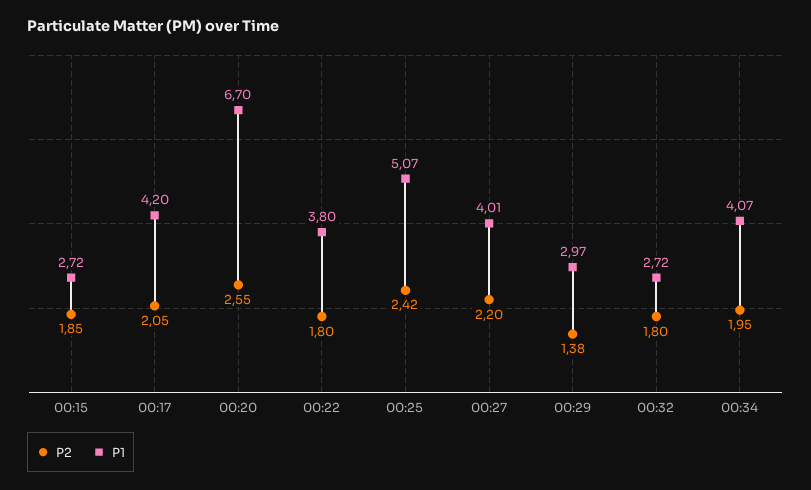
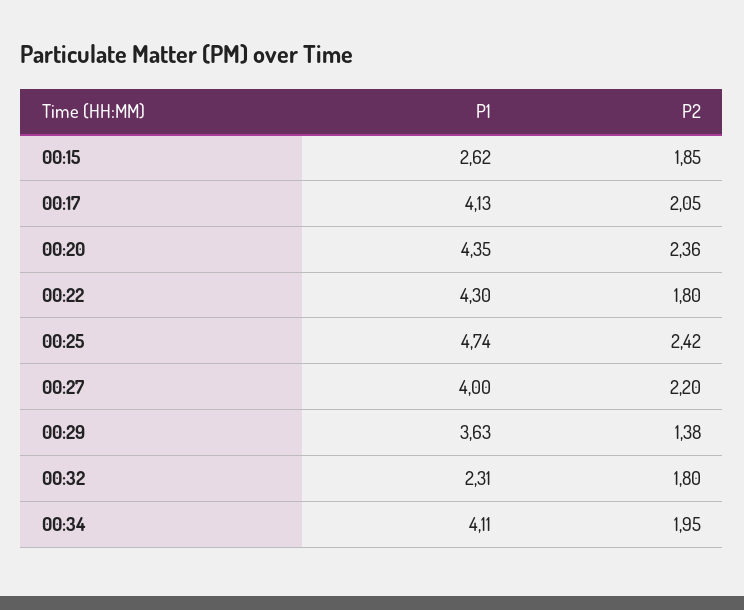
P1, 00:15: 2.72 -> 2.62
P1, 00:17: 4.2 -> 4.13
P2, 00:20: 2.55 -> 2.36
P1, 00:20: 6.7 -> 4.35
P1, 00:22: 3.8 -> 4.3
P1, 00:25: 5.07 -> 4.74
P1, 00:27: 4.01 -> 4
P1, 00:29: 2.97 -> 3.63
P1, 00:32: 2.72 -> 2.31
P1, 00:34: 4.07 -> 4.11

